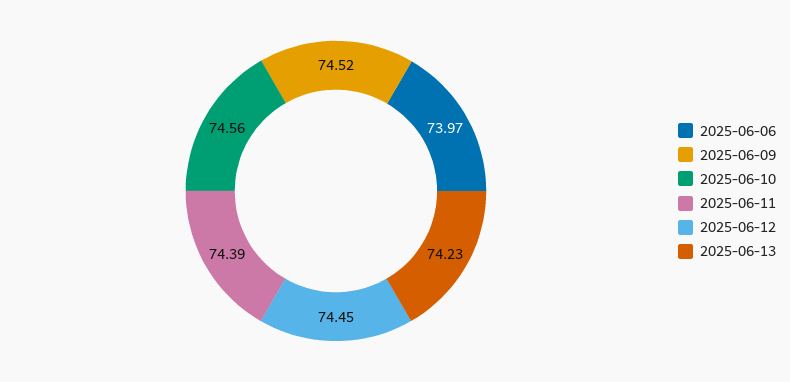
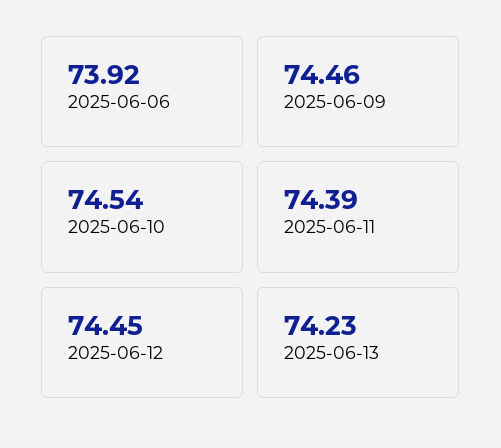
2025-06-06: 73.97 -> 73.92
2025-06-09: 74.52 -> 74.46
2025-06-10: 74.56 -> 74.54

